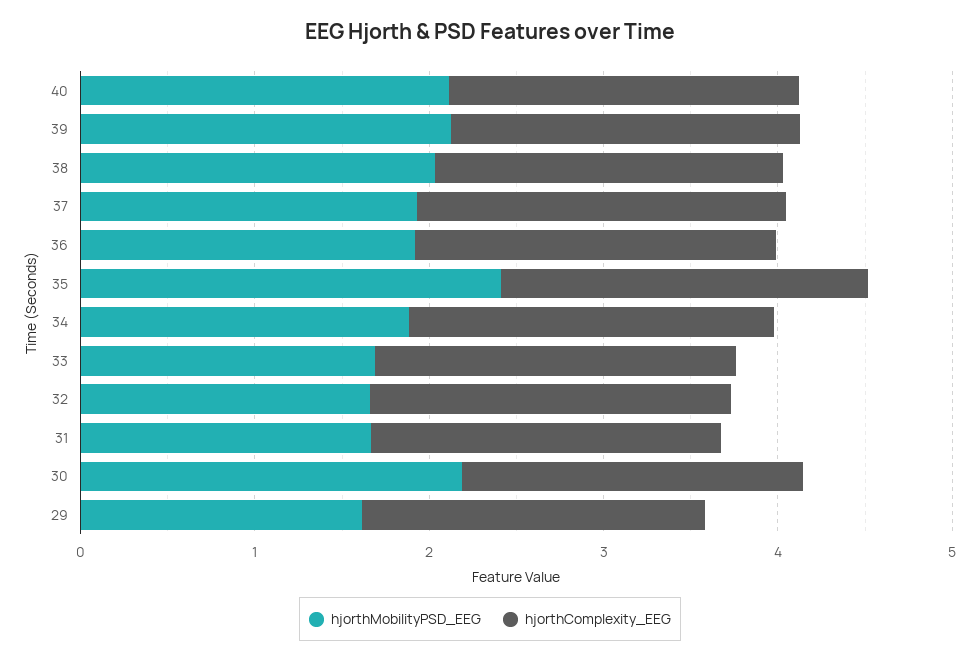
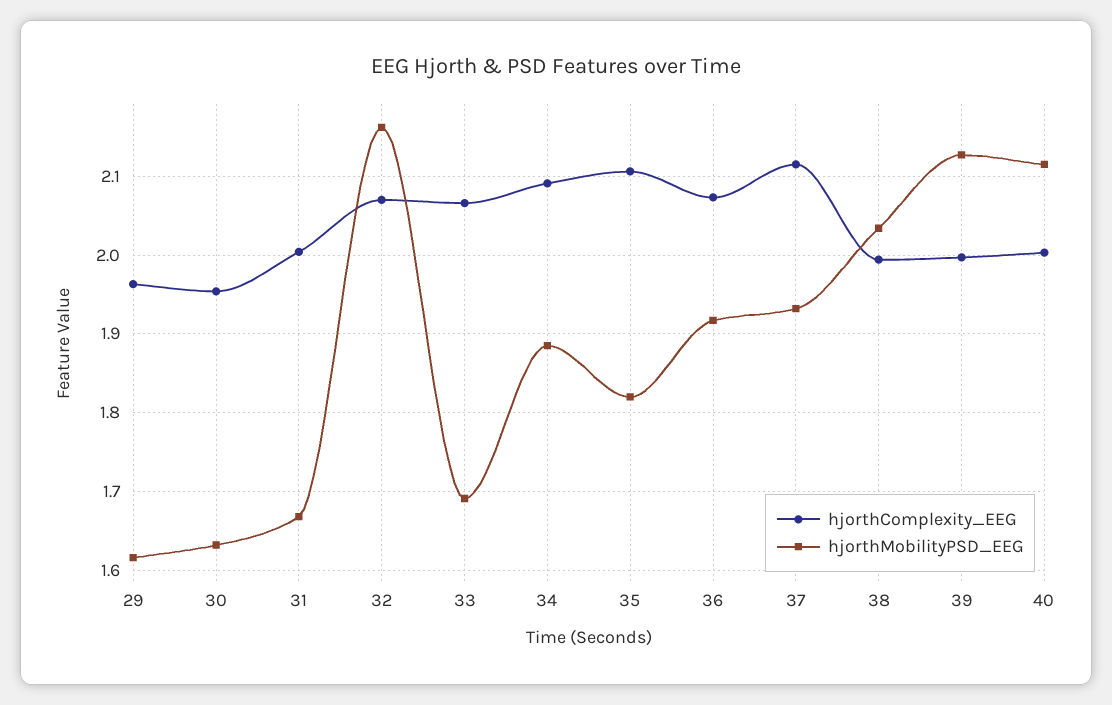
hjorthMobilityPSD_EEG, 35: 2.4 -> 1.82
hjorthMobilityPSD_EEG, 32: 1.6 -> 2.16
hjorthMobilityPSD_EEG, 30: 2.2 -> 1.63

